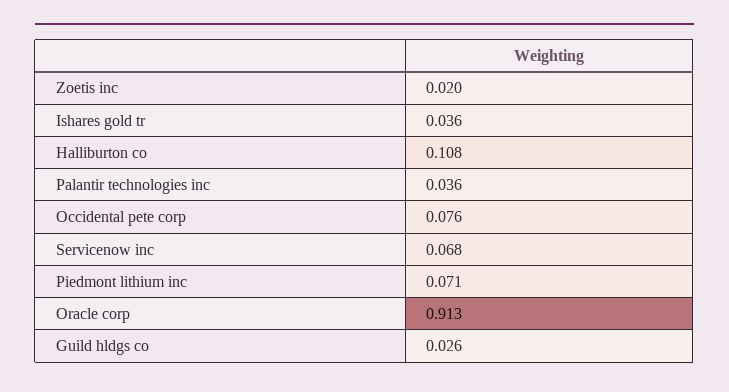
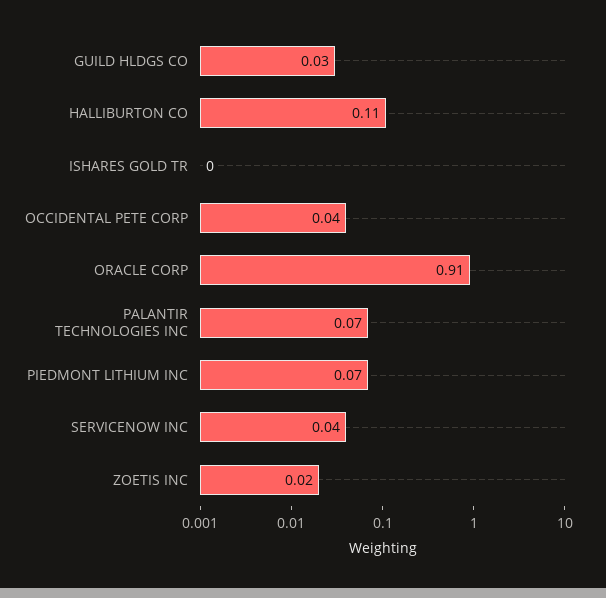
Ishares gold tr: 0.036 -> 0
Palantir technologies inc: 0.036 -> 0.07
Occidental pete corp: 0.076 -> 0.04
Servicenow inc: 0.068 -> 0.04

